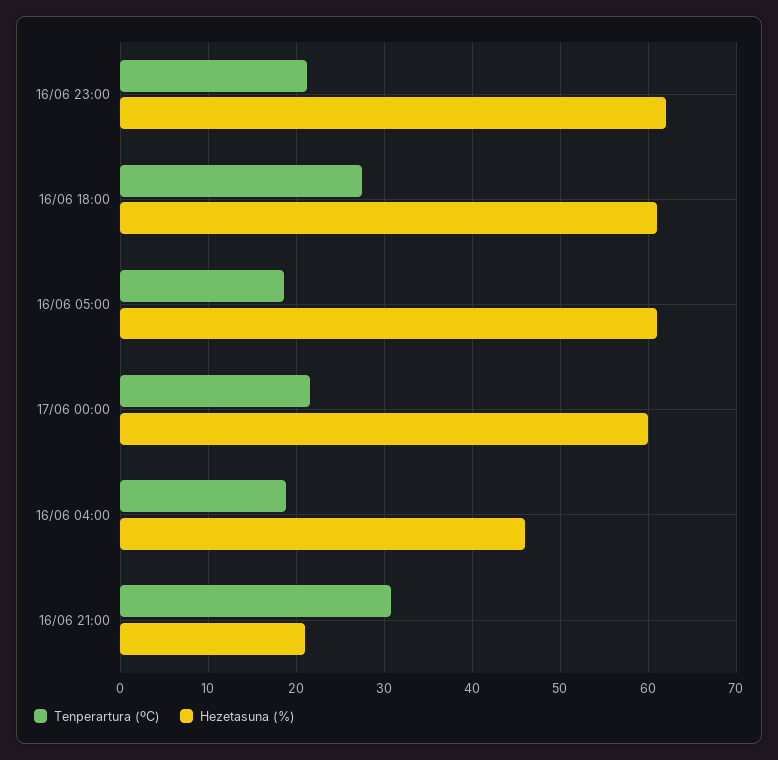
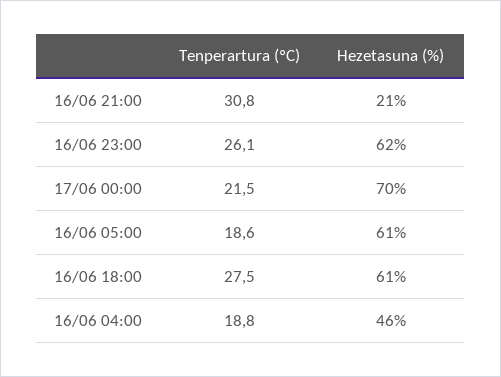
Tenperartura (ºC), 16/06 23:00: 21 -> 26.1
Hezetasuna (%), 17/06 00:00: 60 -> 70

